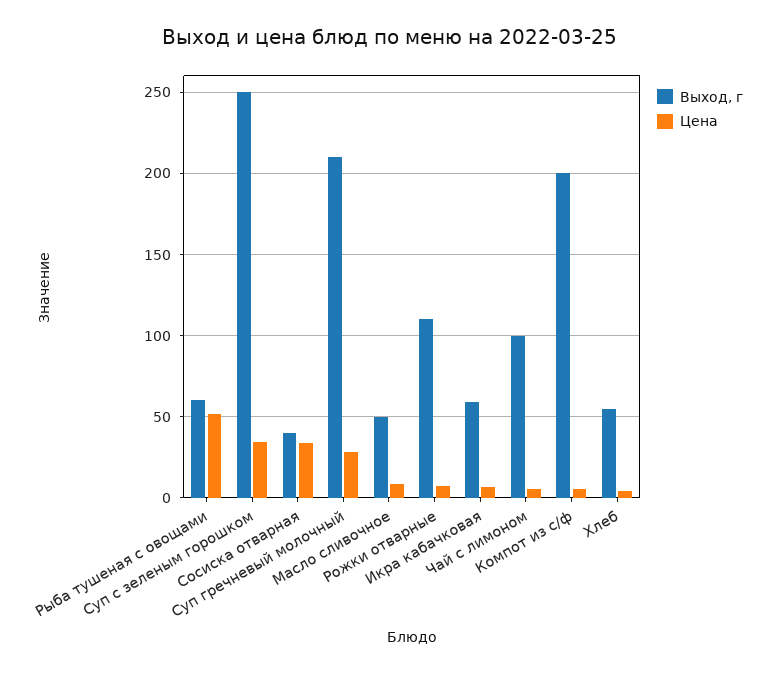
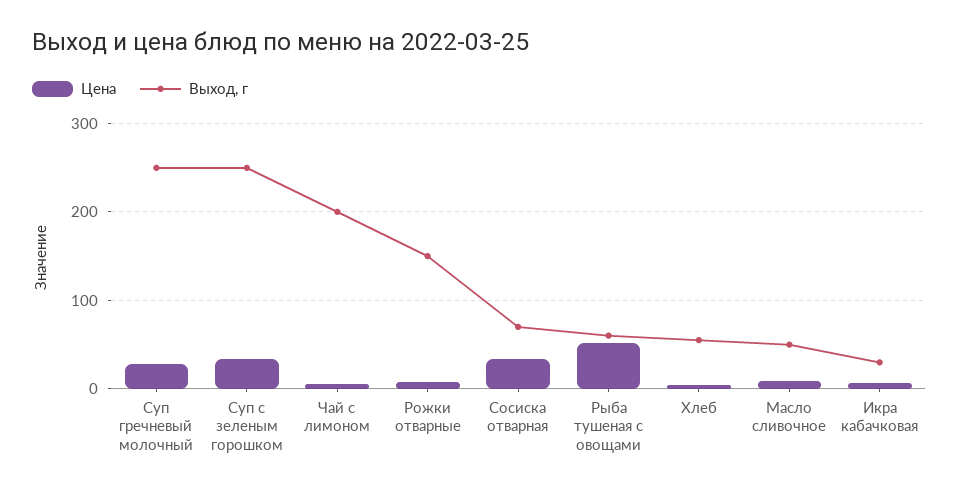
Выход, г, Сосиска отварная: 40 -> 70
Выход, г, Суп гречневый молочный: 210 -> 250
Выход, г, Рожки отварные: 110 -> 150
Выход, г, Икра кабачковая: 60 -> 30
Выход, г, Чай с лимоном: 100 -> 200
Выход, г, Компот из с/ф: 200 -> none
Цена, Компот из с/ф: 5 -> none

